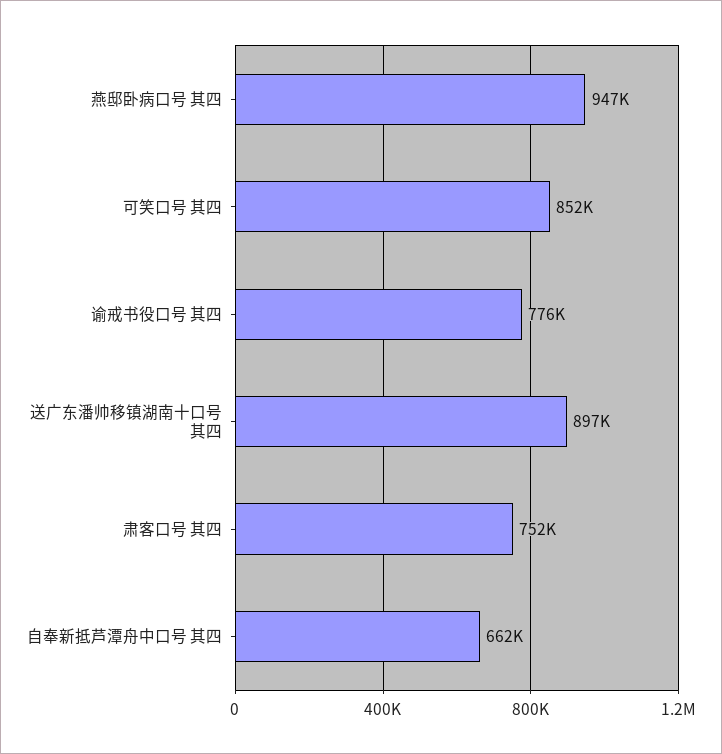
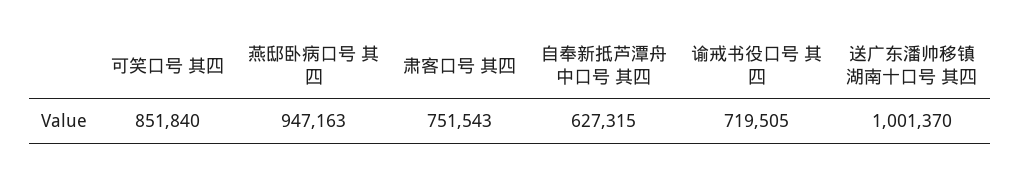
谕戒书役口号 其四: 776000 -> 719505
送广东潘帅移镇湖南十口号 其四: 897000 -> 1001370
自奉新抵芦潭舟中口号 其四: 662000 -> 627315

